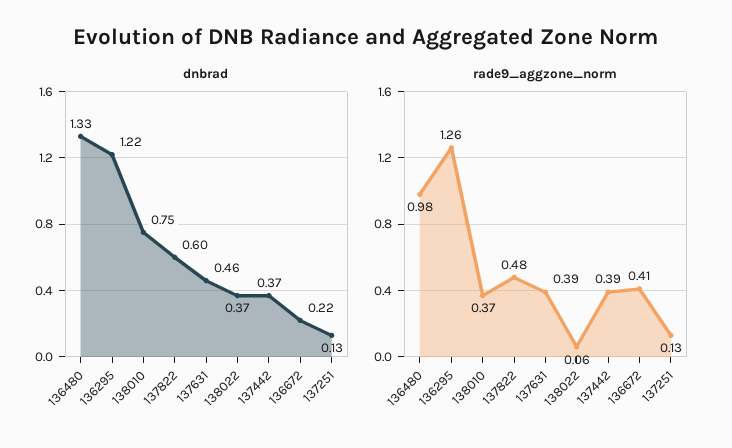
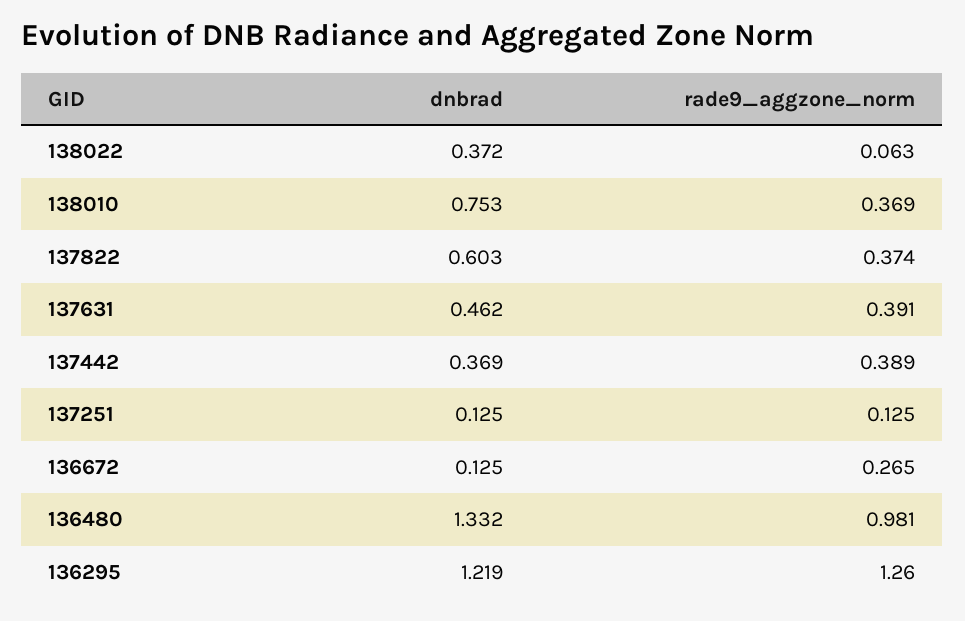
dnbrad, 136672: 0.22 -> 0.125
rade9_aggzone_norm, 137822: 0.48 -> 0.374
rade9_aggzone_norm, 136672: 0.41 -> 0.265

